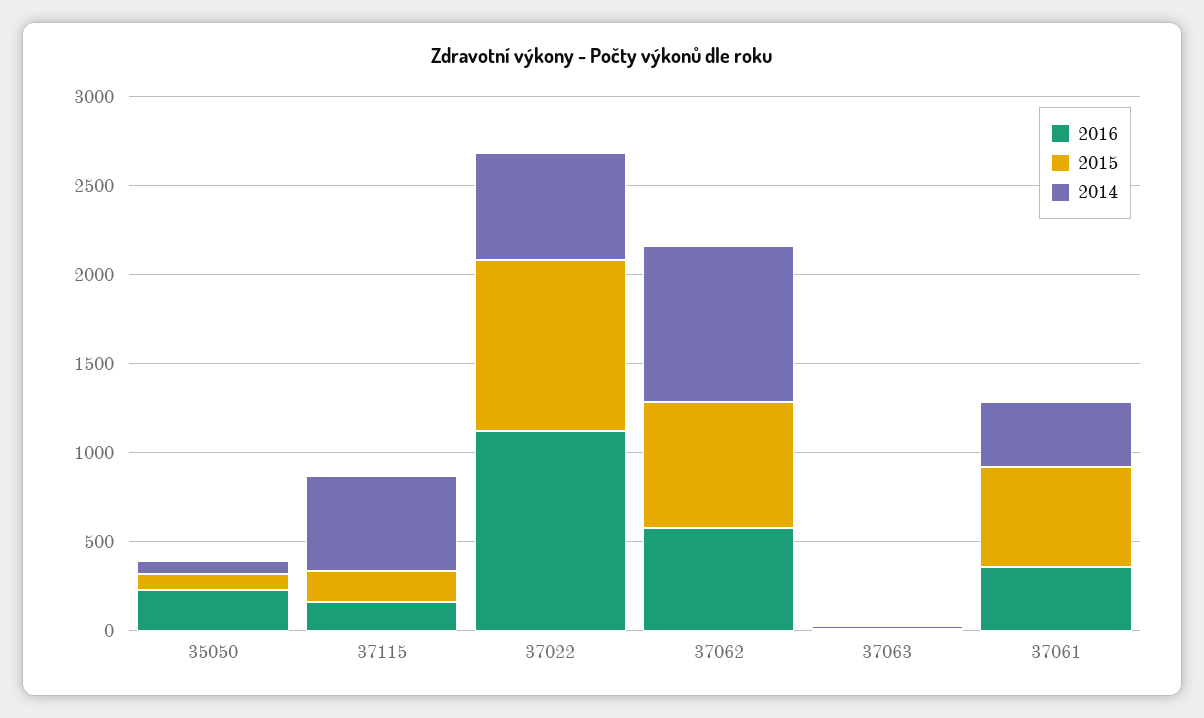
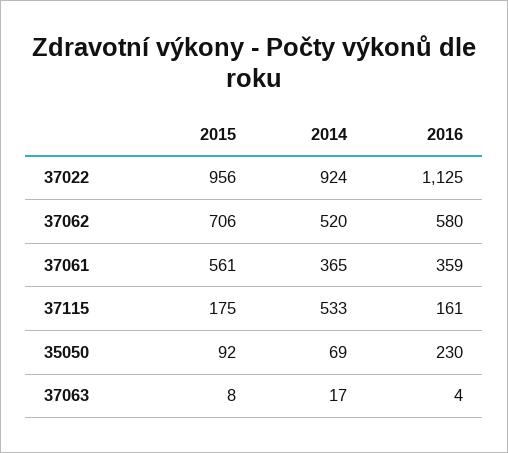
2014, 37022: 600 -> 924
2014, 37062: 900 -> 520

